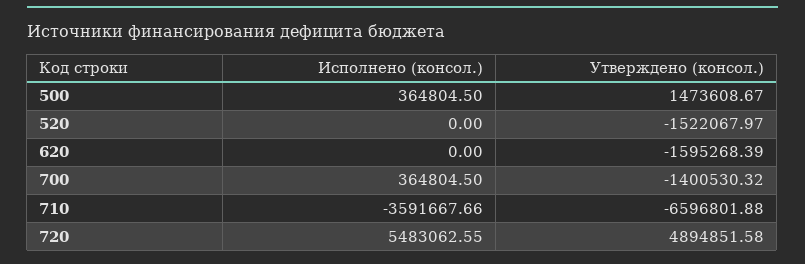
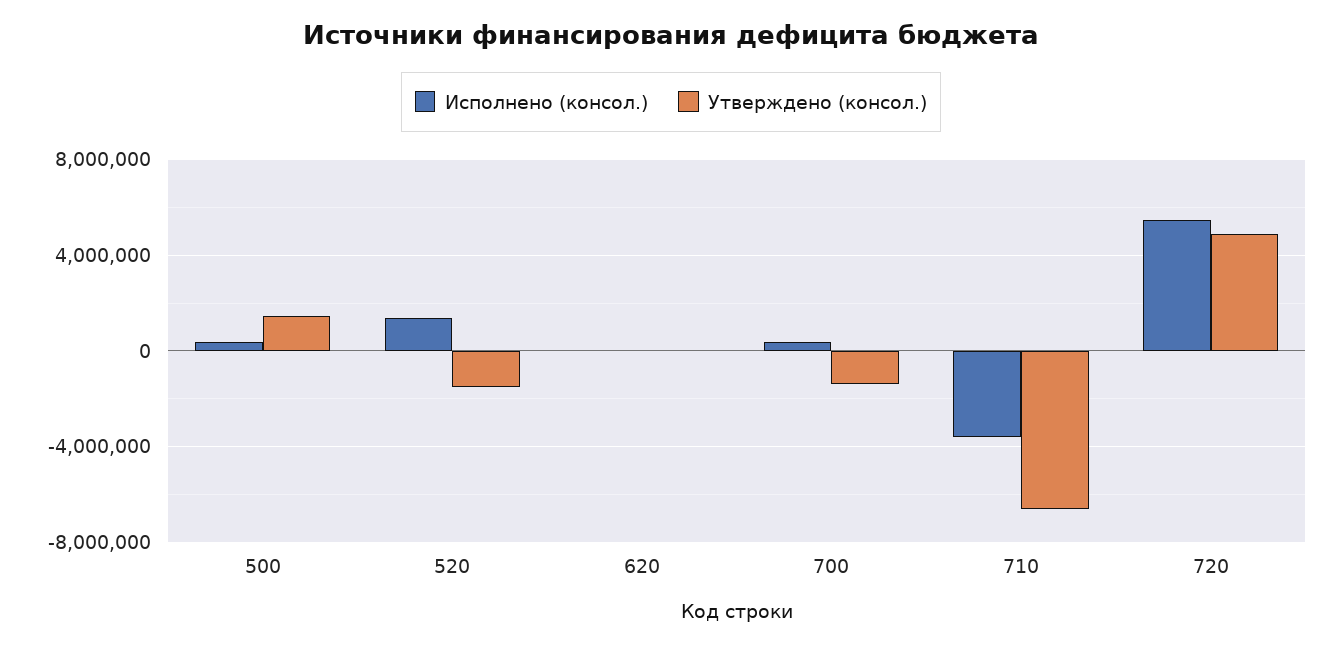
Исполнено (консол.), 520: 0 -> 1500000
Утверждено (консол.), 620: -1595268.39 -> 0

